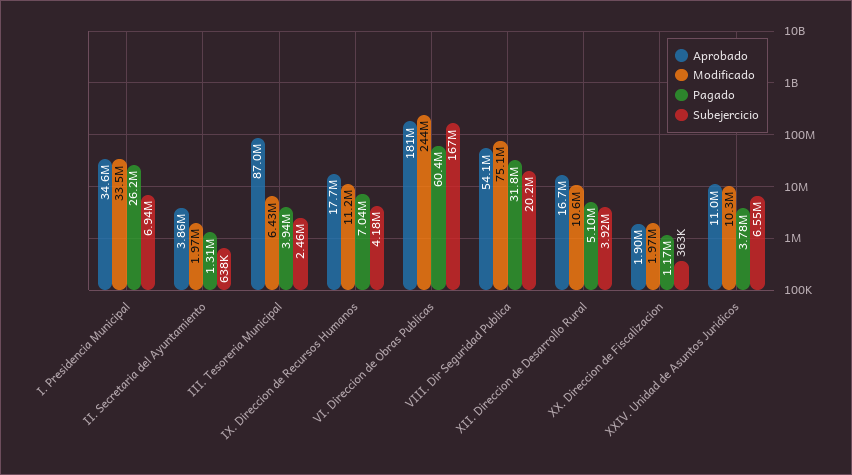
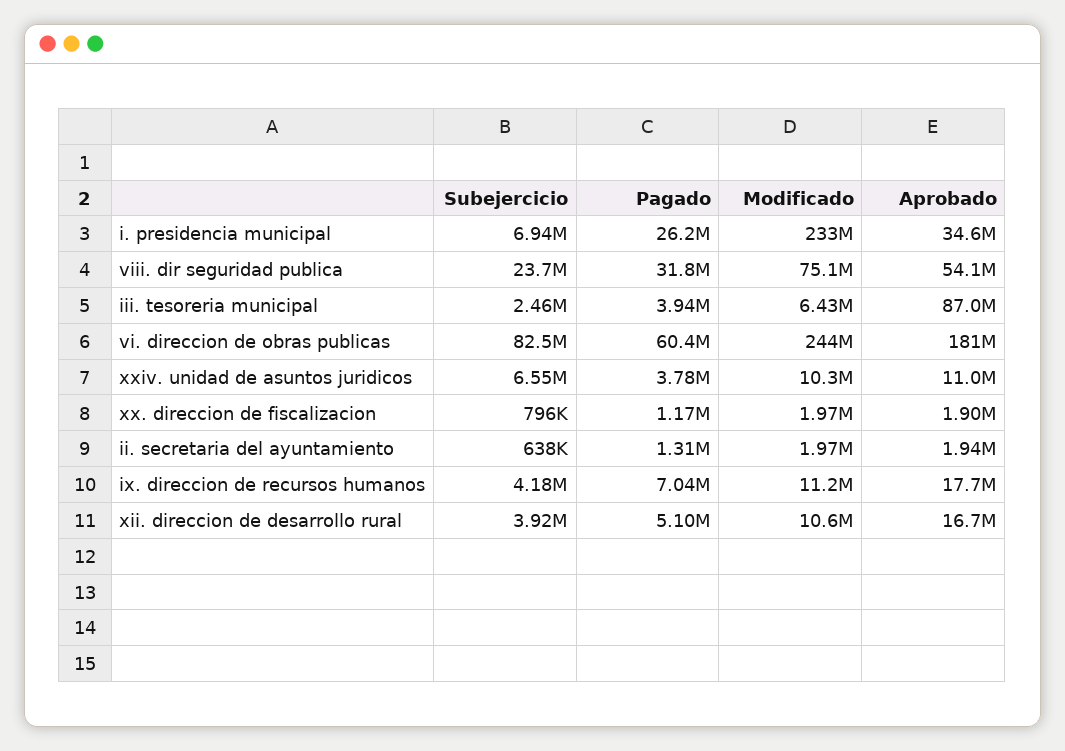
Modificado, I. Presidencia Municipal: 33500000 -> 233000000
Aprobado, II. Secretaria del Ayuntamiento: 3860000 -> 1940000
Subejercicio, VI. Direccion de Obras Publicas: 167000000 -> 82500000
Subejercicio, VIII. Dir Seguridad Publica: 20200000 -> 23700000
Subejercicio, XX. Direccion de Fiscalizacion: 363000 -> 796000

